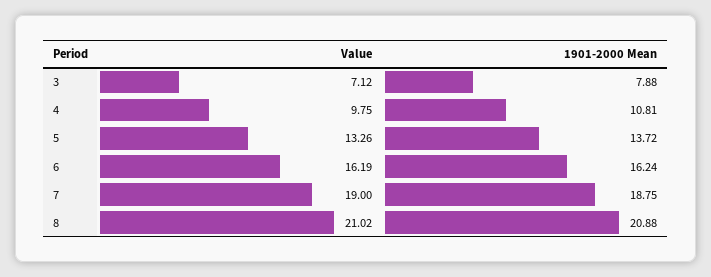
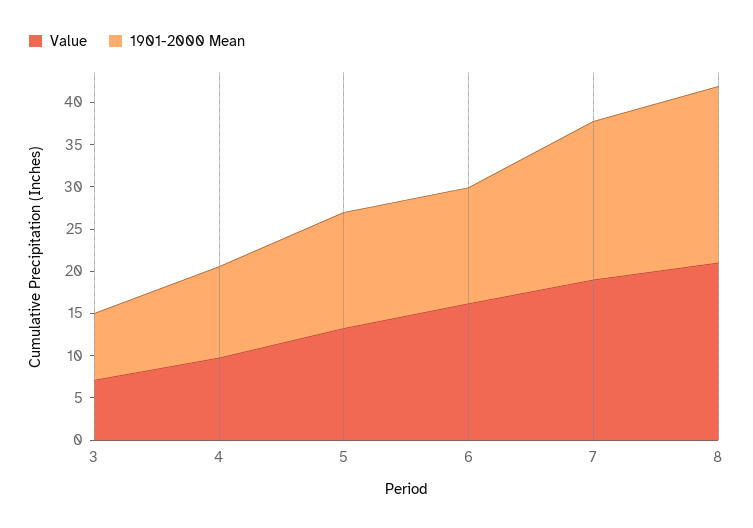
1901-2000 Mean, 6: 16.24 -> 14

